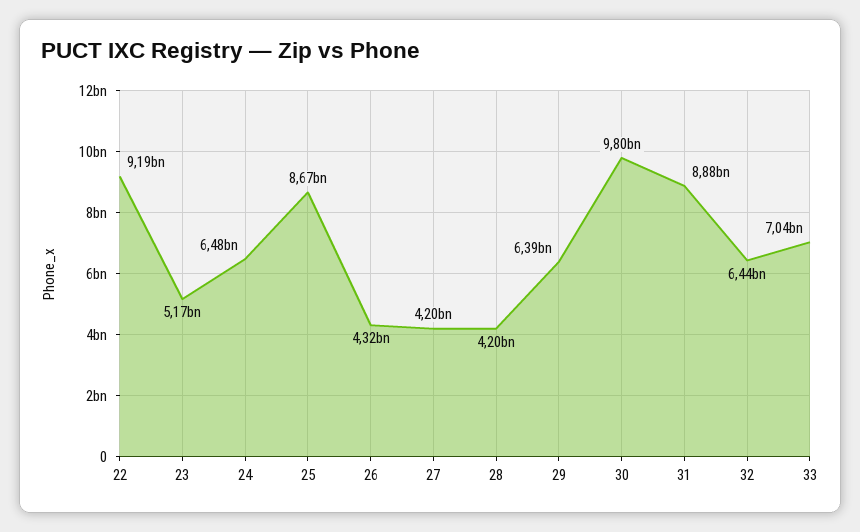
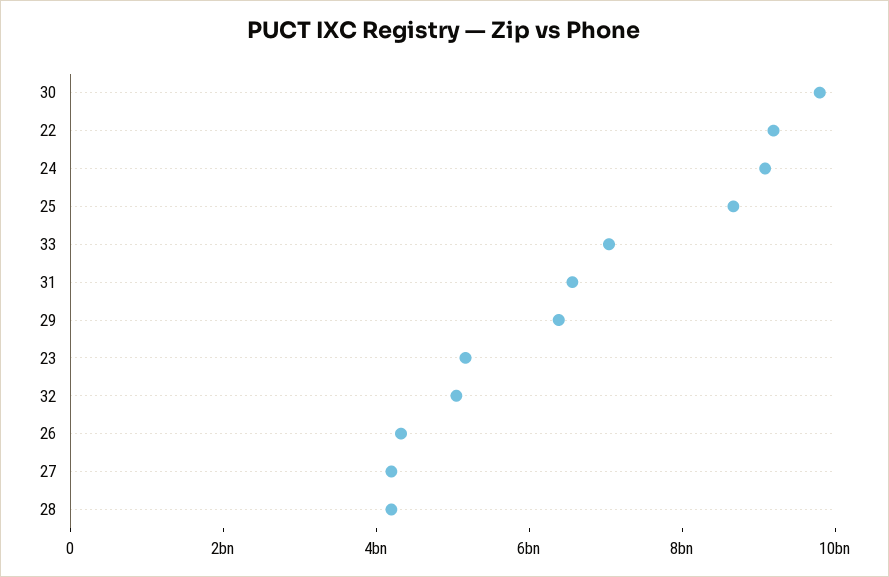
24: 6480000000 -> 9000000000
31: 8880000000 -> 6500000000
32: 6440000000 -> 5000000000

